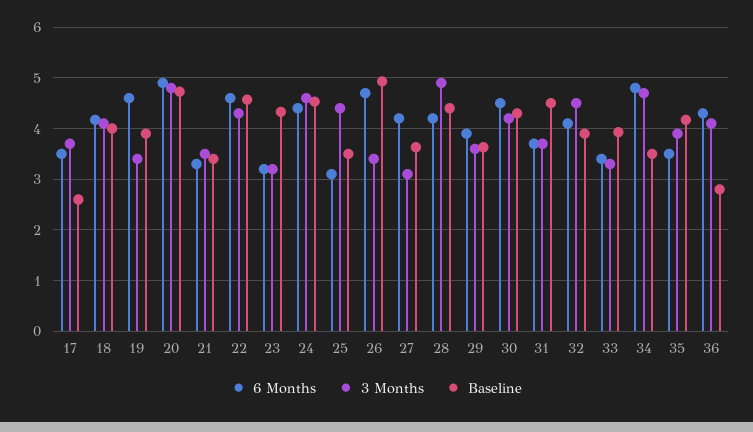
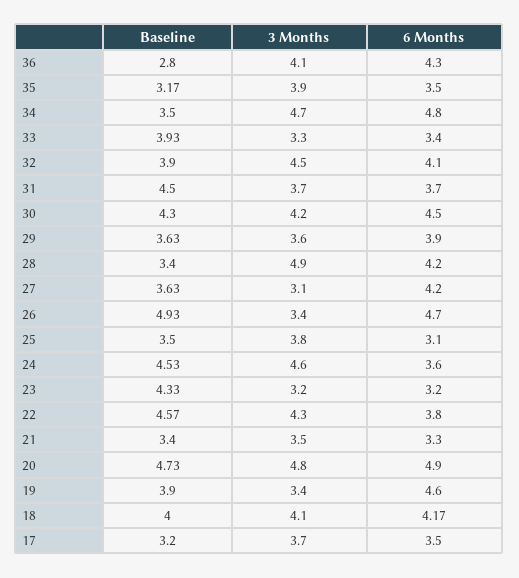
Baseline, 17: 2.6 -> 3.2
6 Months, 22: 4.6 -> 3.8
6 Months, 24: 4.4 -> 3.6
3 Months, 25: 4.4 -> 3.8
Baseline, 28: 4.4 -> 3.4
Baseline, 35: 4.2 -> 3.17

